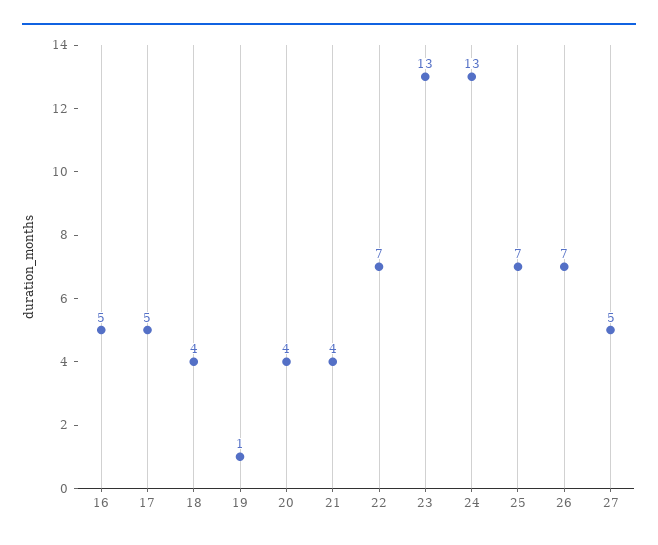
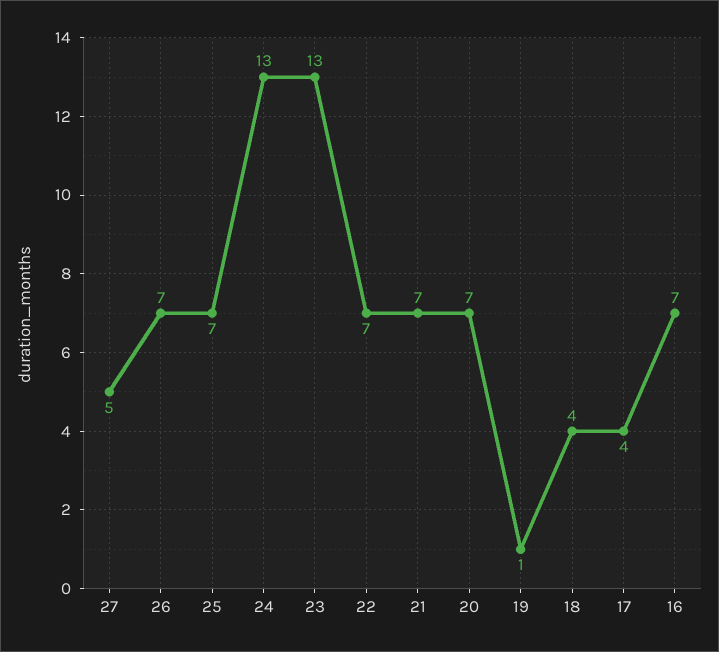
16: 5 -> 7
17: 5 -> 4
20: 4 -> 7
21: 4 -> 7

